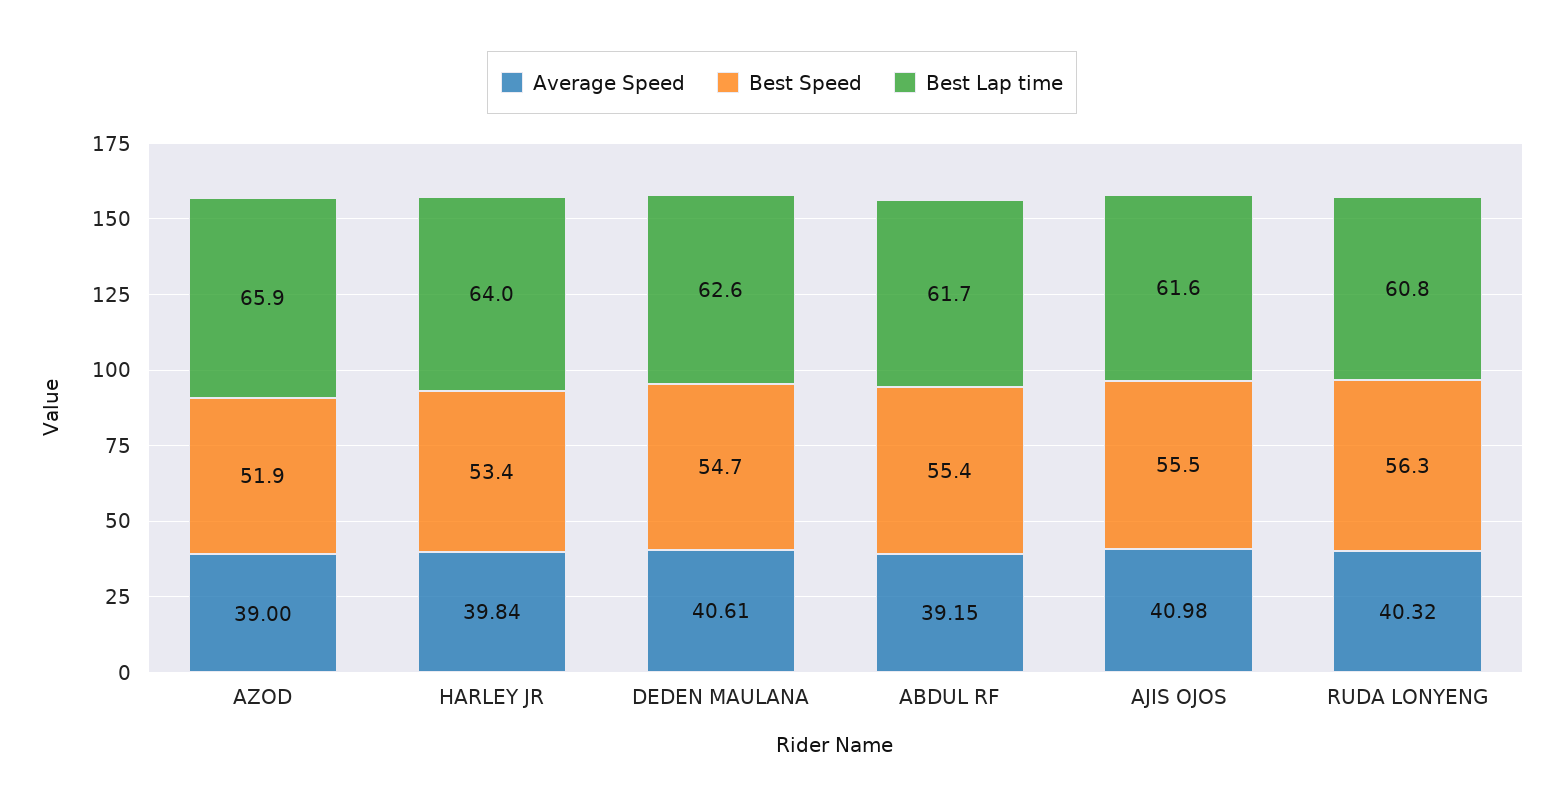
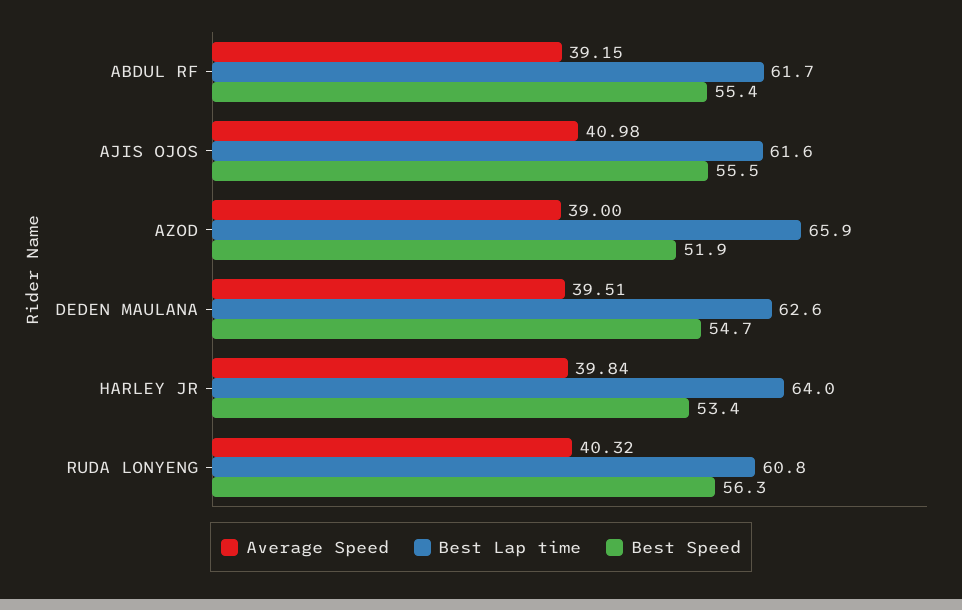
Average Speed, DEDEN MAULANA: 40.61 -> 39.51

